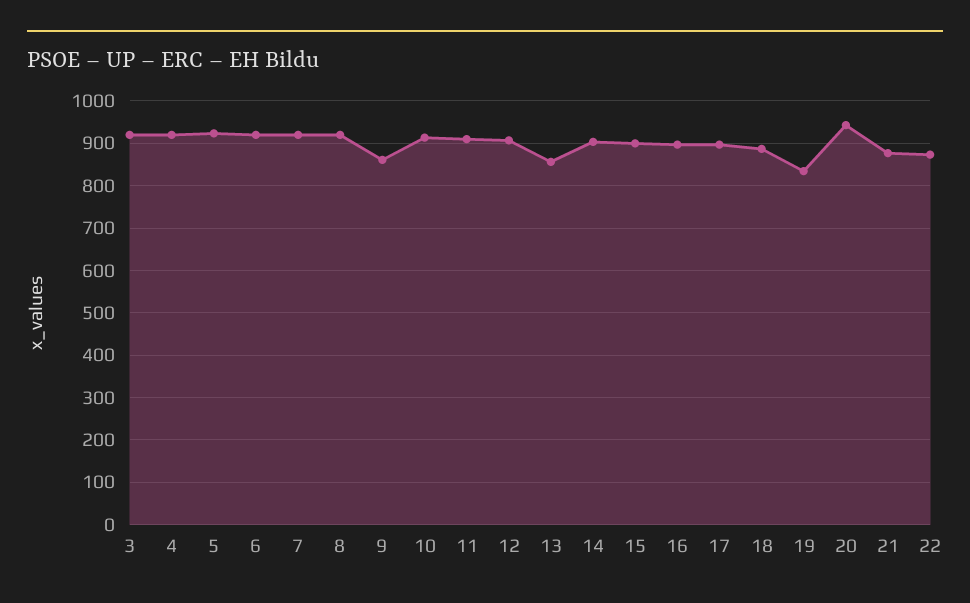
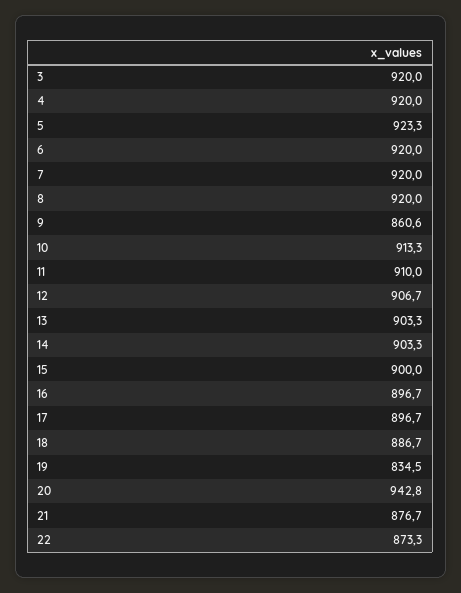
13: 860 -> 903.3

